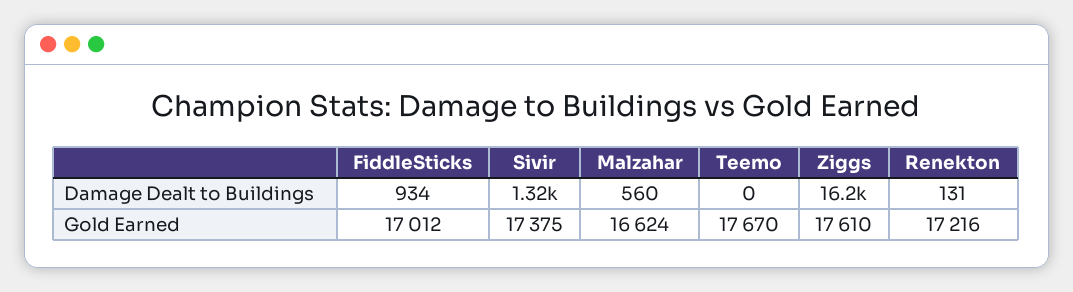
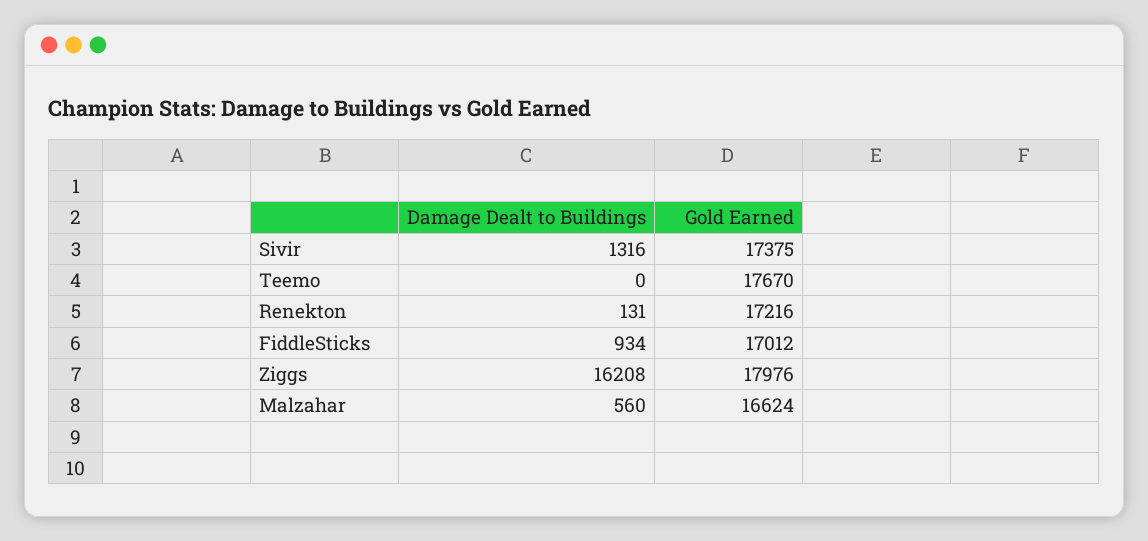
Ziggs, Gold Earned: 17610 -> 17976

